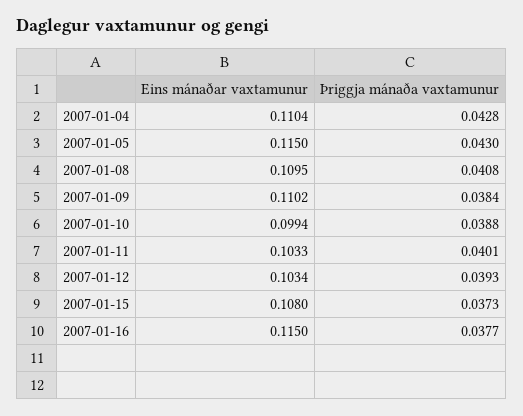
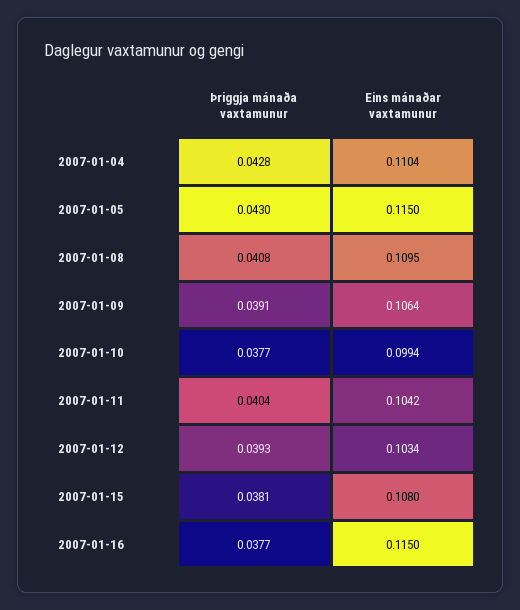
Eins mánaðar vaxtamunur, 2007-01-09: 0.1102 -> 0.1064
Þriggja mánaða vaxtamunur, 2007-01-09: 0.0384 -> 0.0391
Þriggja mánaða vaxtamunur, 2007-01-10: 0.0388 -> 0.0377
Eins mánaðar vaxtamunur, 2007-01-11: 0.1033 -> 0.1042
Þriggja mánaða vaxtamunur, 2007-01-11: 0.0401 -> 0.0404
Þriggja mánaða vaxtamunur, 2007-01-15: 0.0373 -> 0.0381

